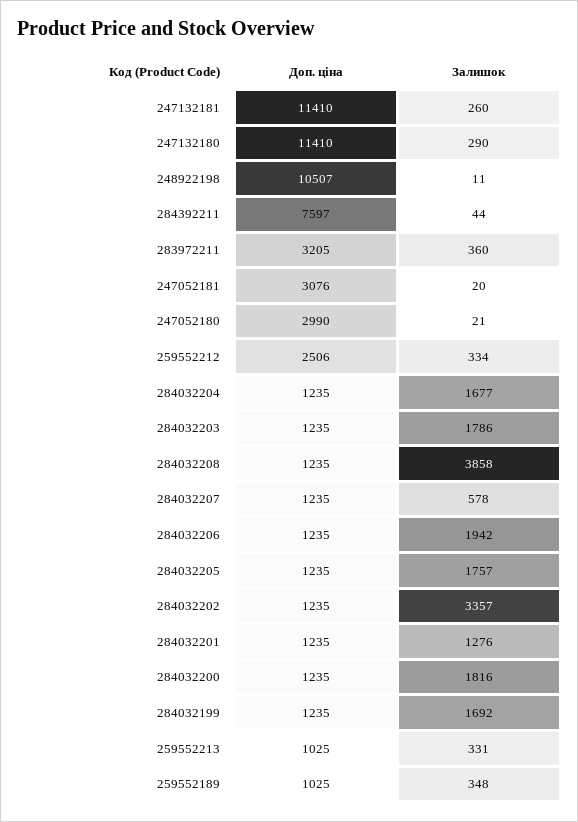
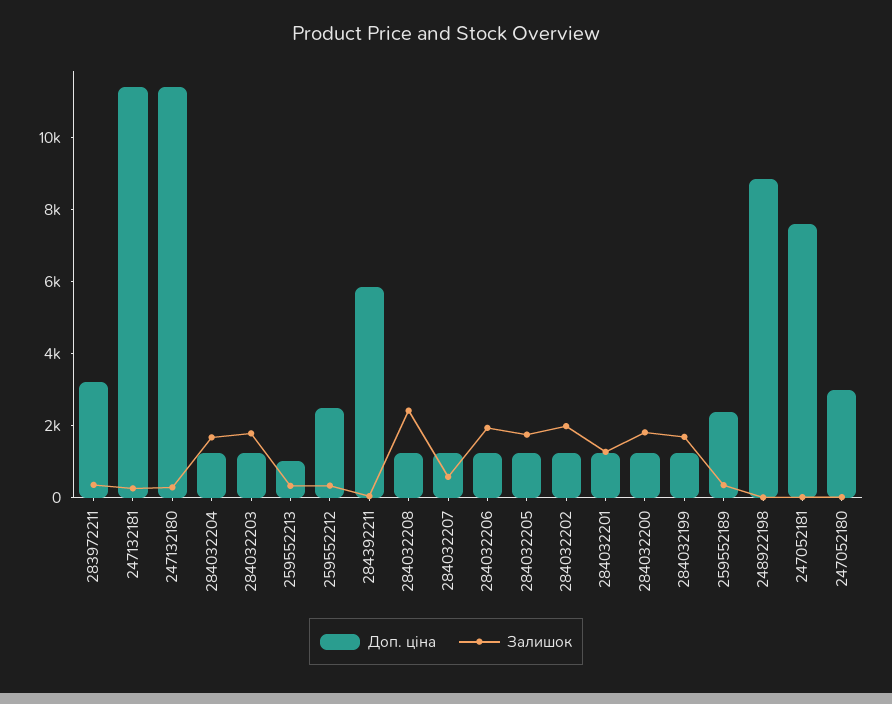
Доп. ціна, 248922198: 10507 -> 9000
Доп. ціна, 284392211: 7597 -> 6000
Доп. ціна, 247052181: 3076 -> 7500
Залишок, 284032208: 3858 -> 2500
Залишок, 284032202: 3357 -> 2000
Доп. ціна, 259552189: 1025 -> 2500

